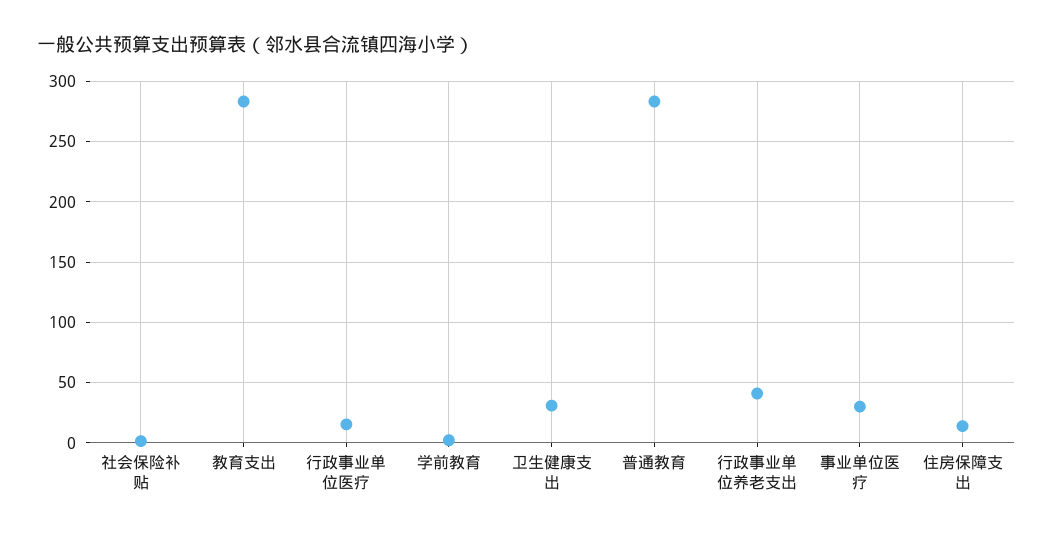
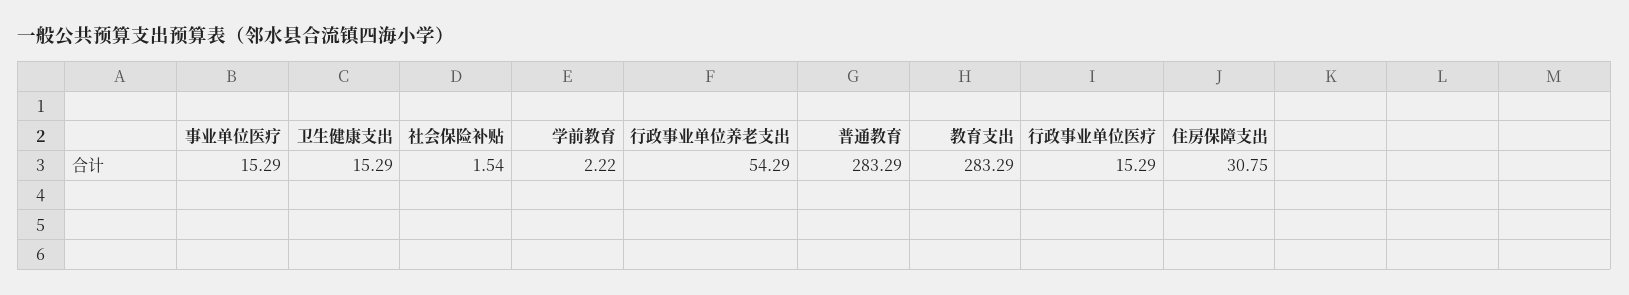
卫生健康支出: 30 -> 15.29
行政事业单位养老支出: 40 -> 54.29
事业单位医疗: 30 -> 15.29
住房保障支出: 15 -> 30.75

